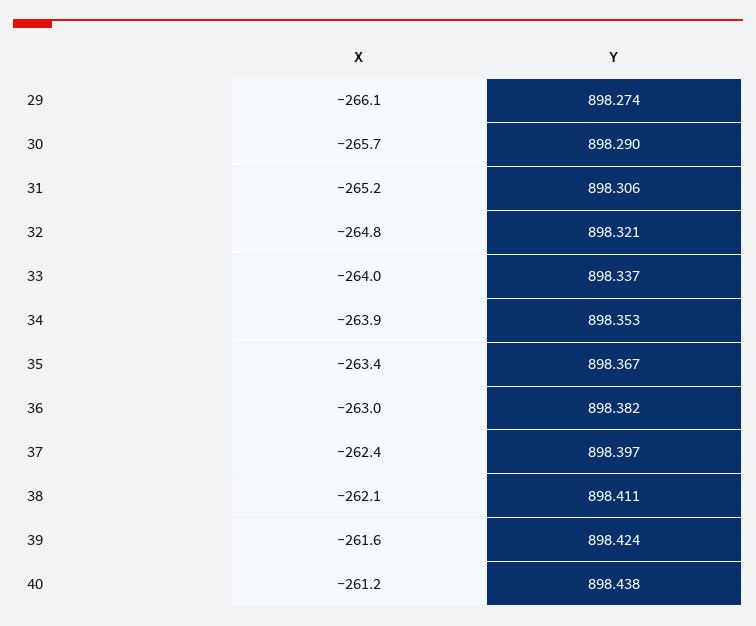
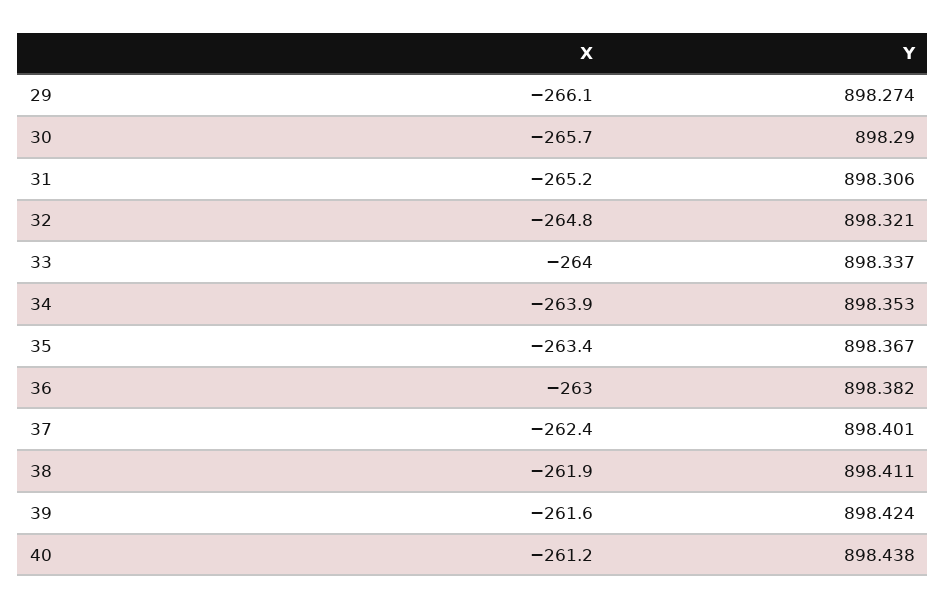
Y, 37: 898.397 -> 898.401
X, 38: -262.1 -> -261.9

